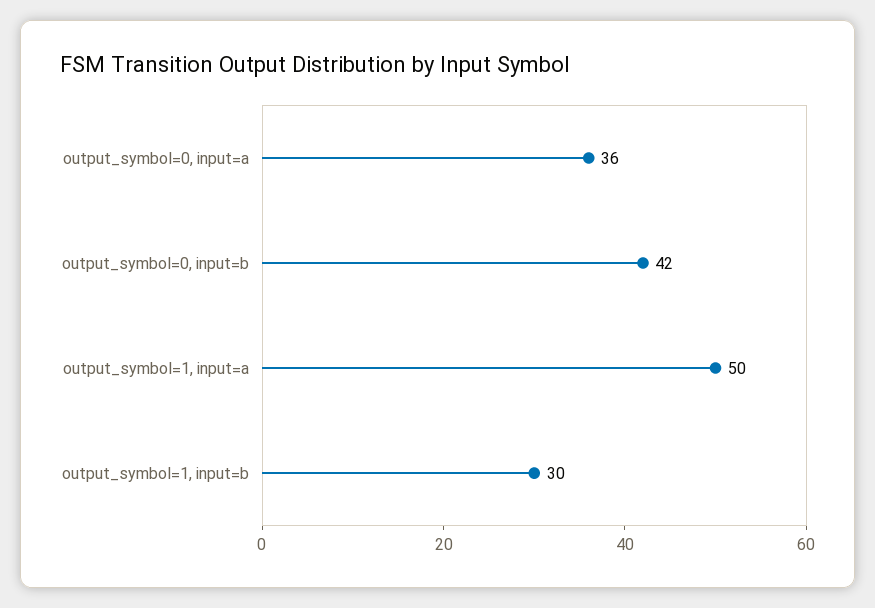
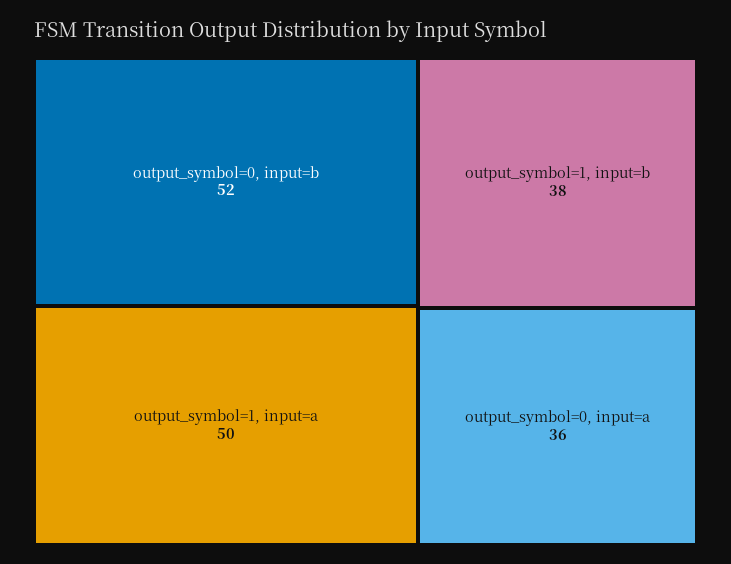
output_symbol=0, input=b: 42 -> 52
output_symbol=1, input=b: 30 -> 38

